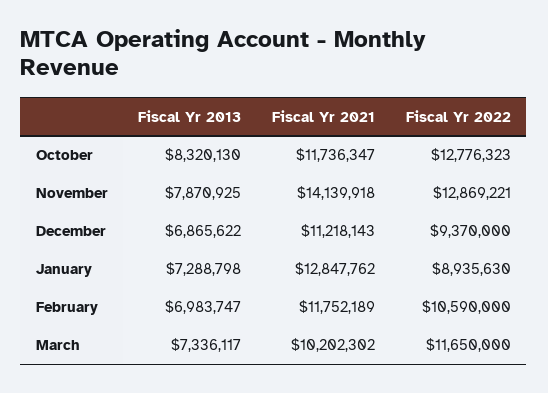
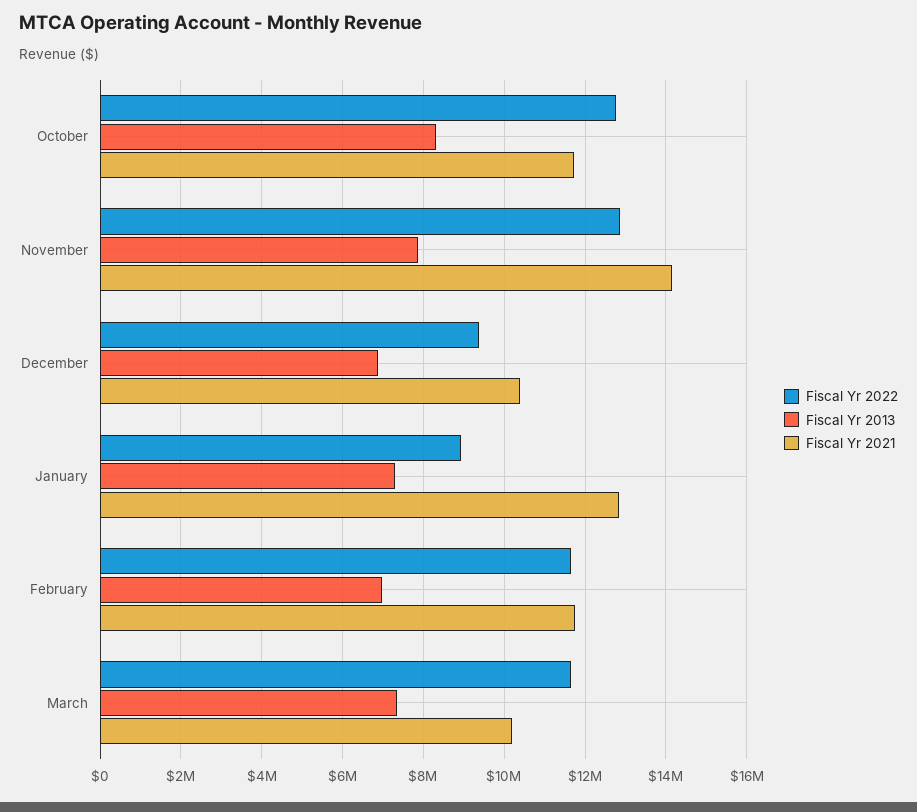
Fiscal Yr 2021, December: 11218143 -> 10400000
Fiscal Yr 2022, February: 10590000 -> 11600000

